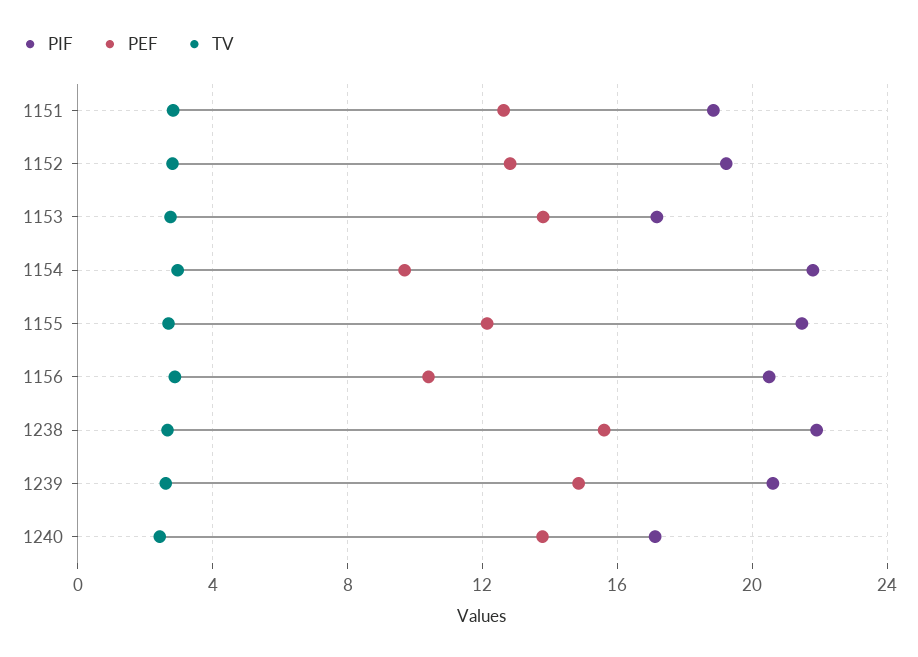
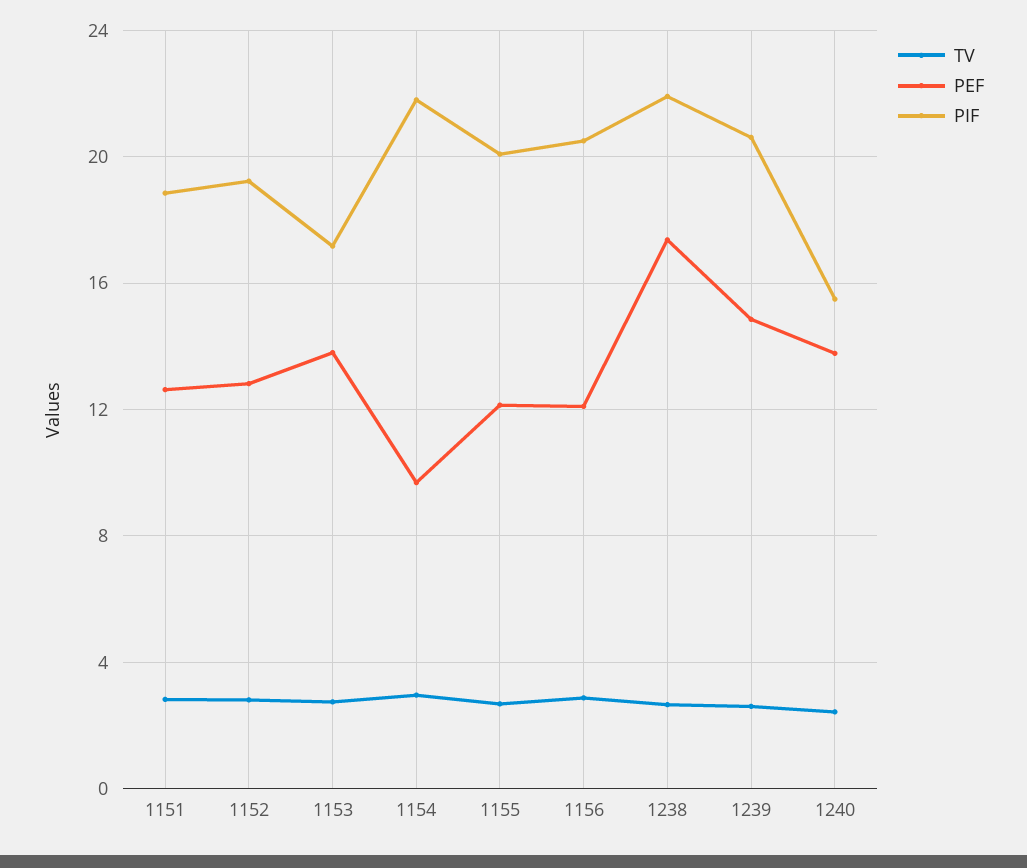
PIF, 1155: 21.5 -> 20
PEF, 1156: 10.5 -> 12
PEF, 1238: 15.5 -> 17.5
PIF, 1240: 17 -> 15.5

